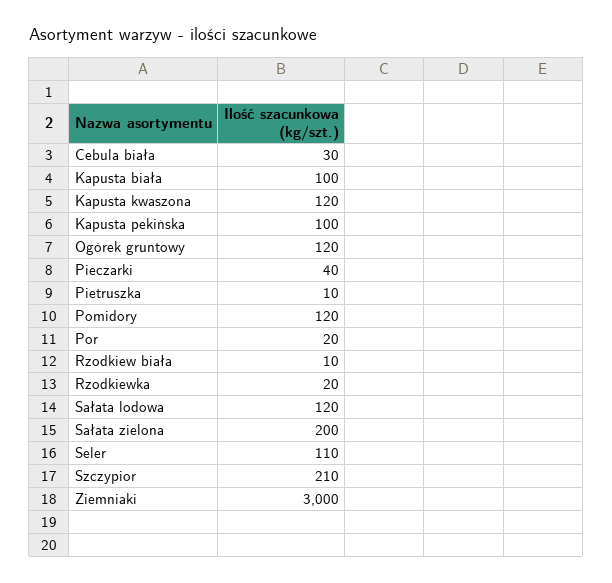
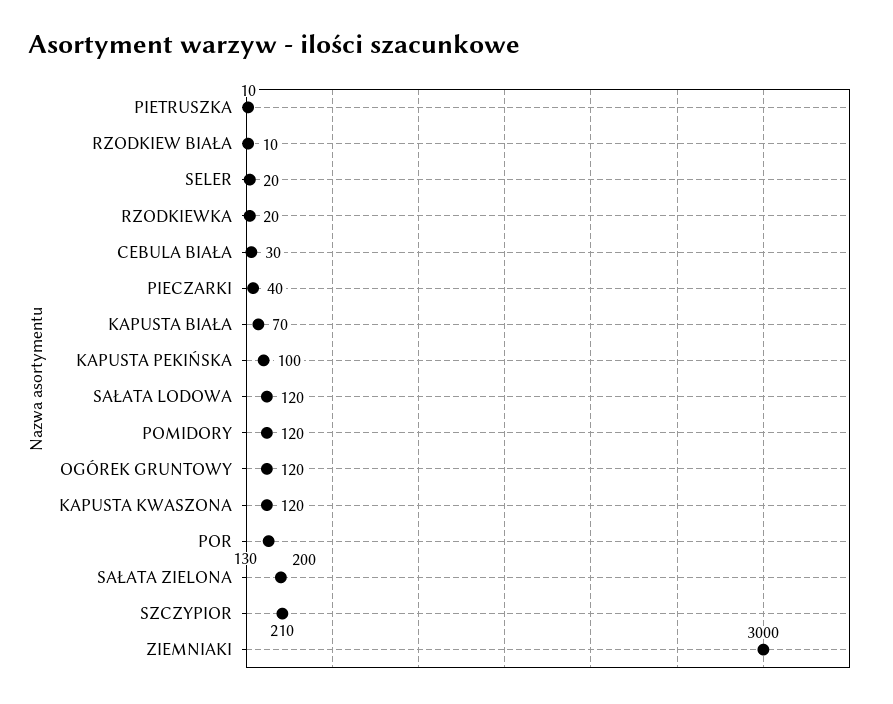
Kapusta biała: 100 -> 70
Por: 20 -> 130
Seler: 110 -> 20

